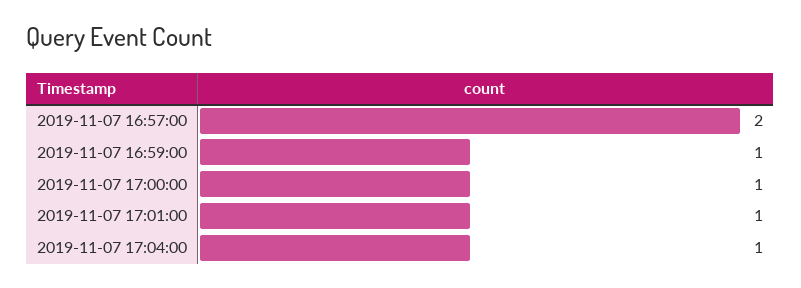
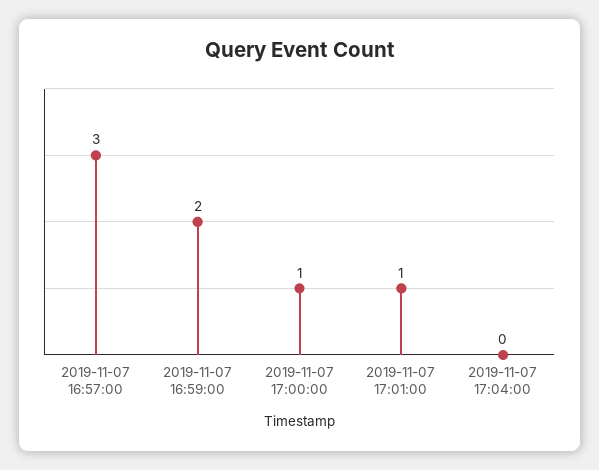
2019-11-07 16:57:00: 2 -> 3
2019-11-07 16:59:00: 1 -> 2
2019-11-07 17:04:00: 1 -> 0

